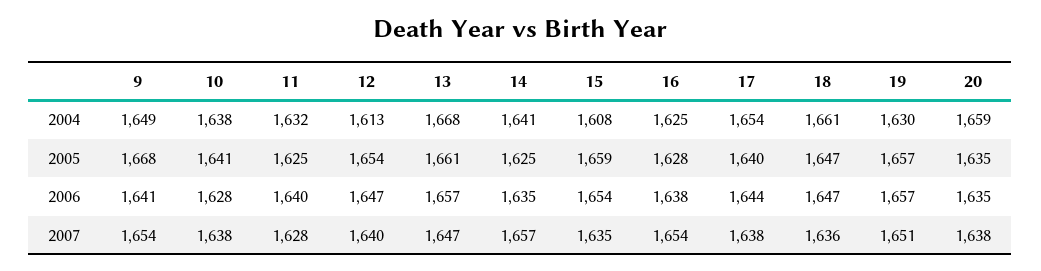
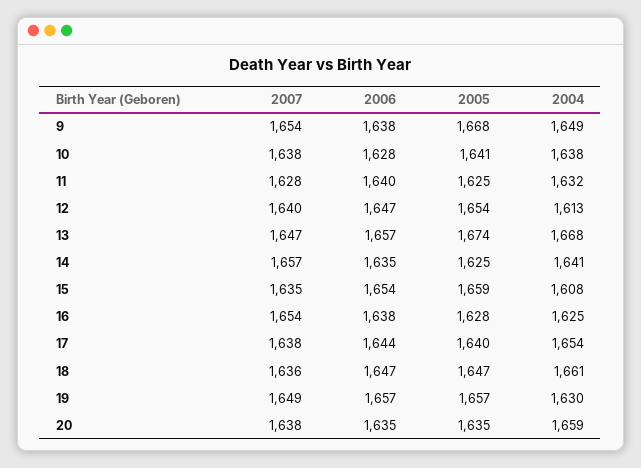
13, 2005: 1661 -> 1674
9, 2006: 1641 -> 1638
19, 2007: 1651 -> 1649

